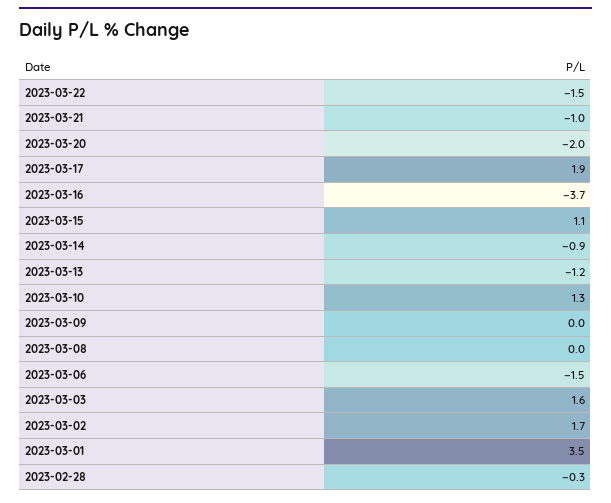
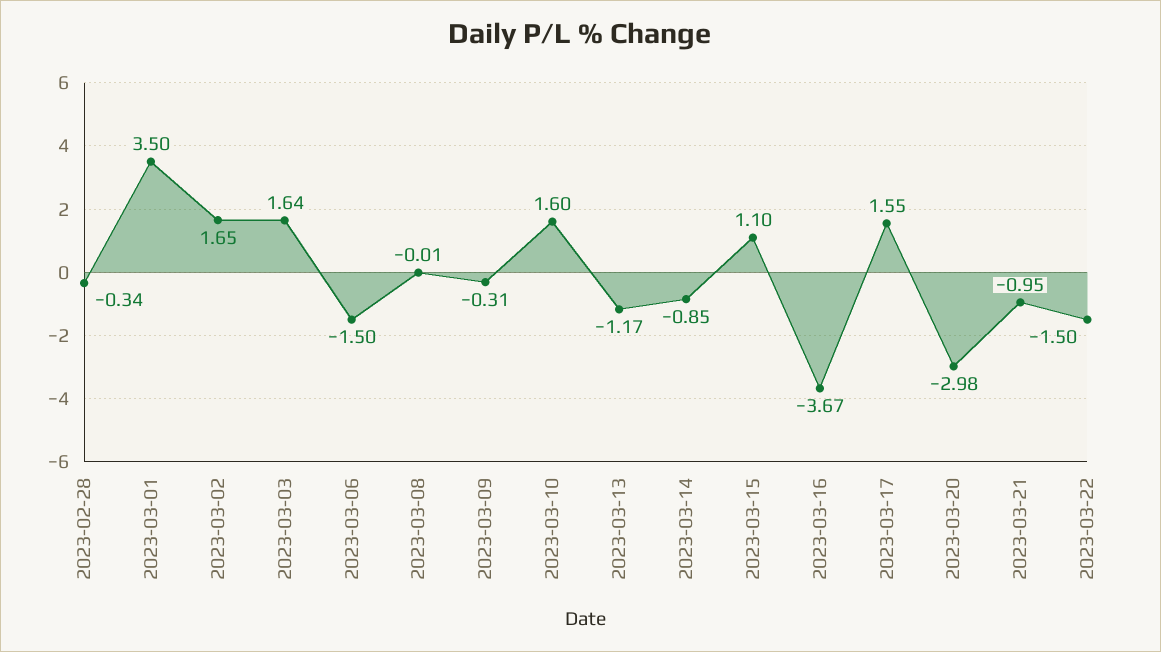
2023-03-20: -2 -> -2.98
2023-03-17: 1.9 -> 1.55
2023-03-10: 1.3 -> 1.6
2023-03-09: 0 -> -0.31

